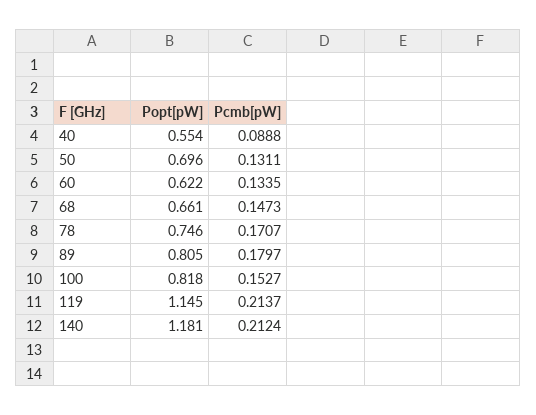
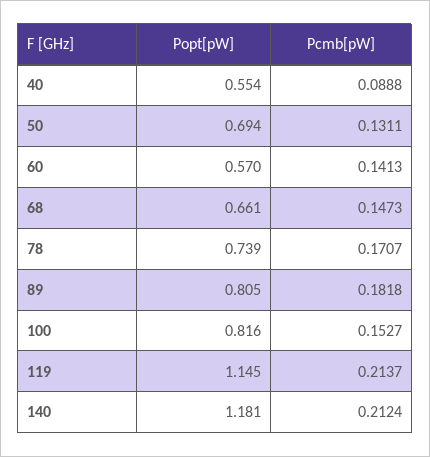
Popt[pW], 50: 0.696 -> 0.694
Popt[pW], 60: 0.622 -> 0.57
Pcmb[pW], 60: 0.1335 -> 0.1413
Popt[pW], 78: 0.746 -> 0.739
Pcmb[pW], 89: 0.1797 -> 0.1818
Popt[pW], 100: 0.818 -> 0.816

